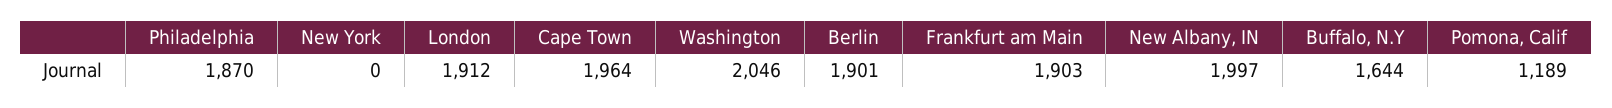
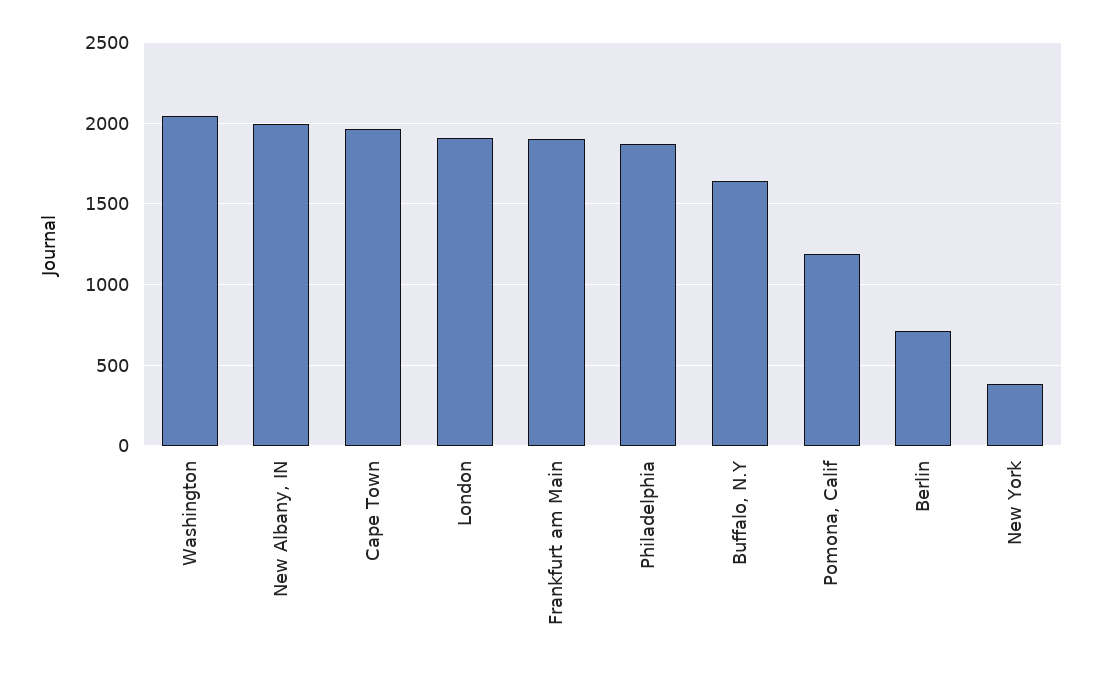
New York: 0 -> 400
Berlin: 1901 -> 700

